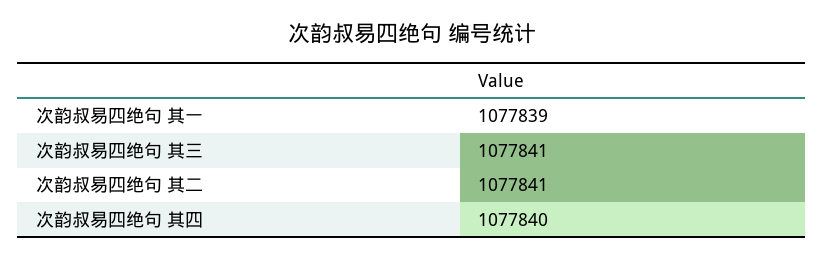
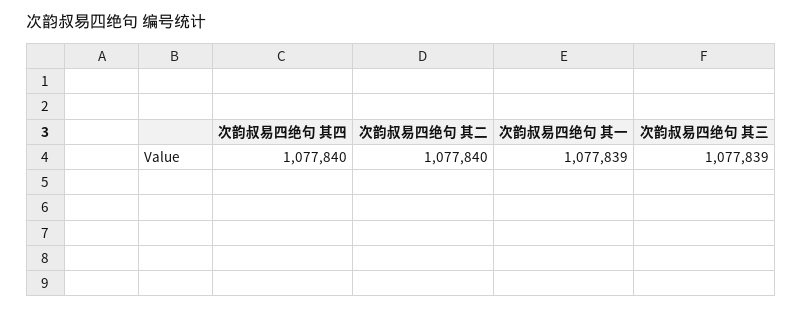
次韵叔易四绝句 其三: 1077841 -> 1077839
次韵叔易四绝句 其二: 1077841 -> 1077840

